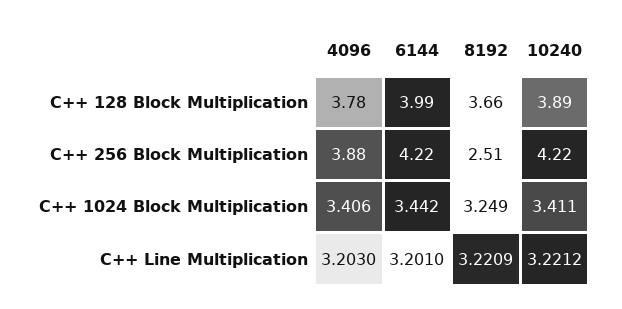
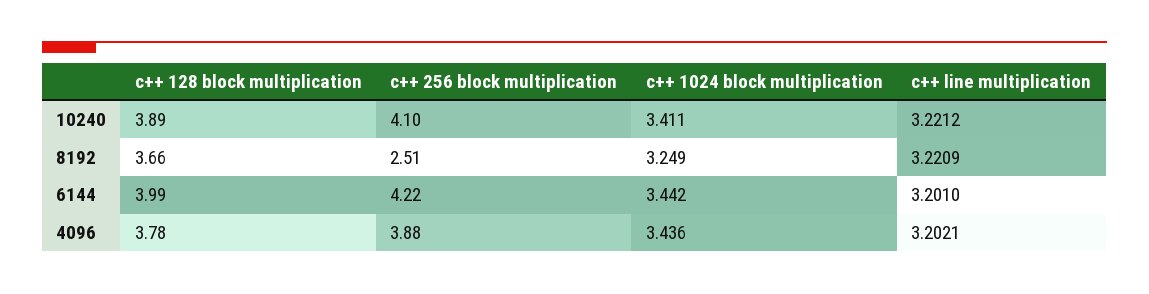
10240, C++ 256 Block Multiplication: 4.22 -> 4.1
4096, C++ 1024 Block Multiplication: 3.406 -> 3.436
4096, C++ Line Multiplication: 3.203 -> 3.2021

